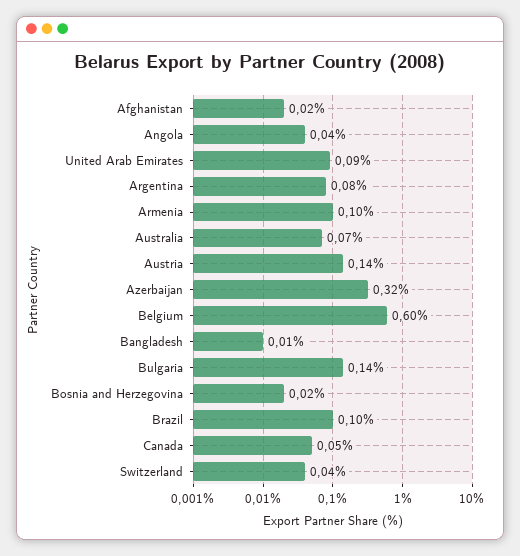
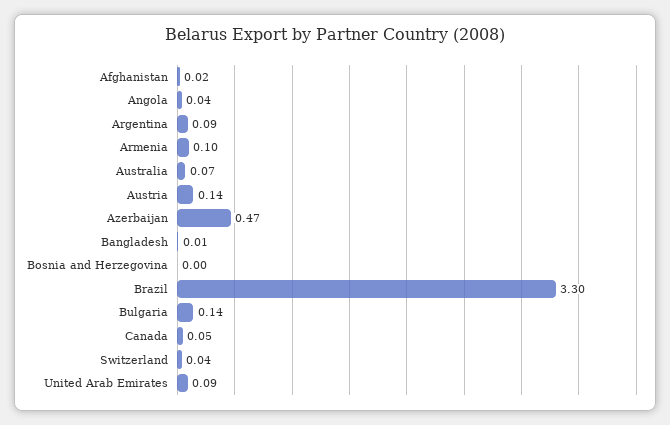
Argentina: 0.08 -> 0.09
Azerbaijan: 0.32 -> 0.47
Belgium: 0.6 -> none
Bosnia and Herzegovina: 0.02 -> 0
Brazil: 0.1 -> 3.3

